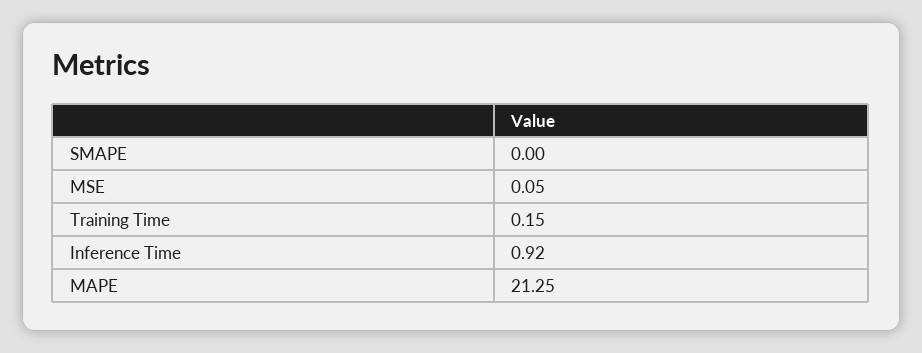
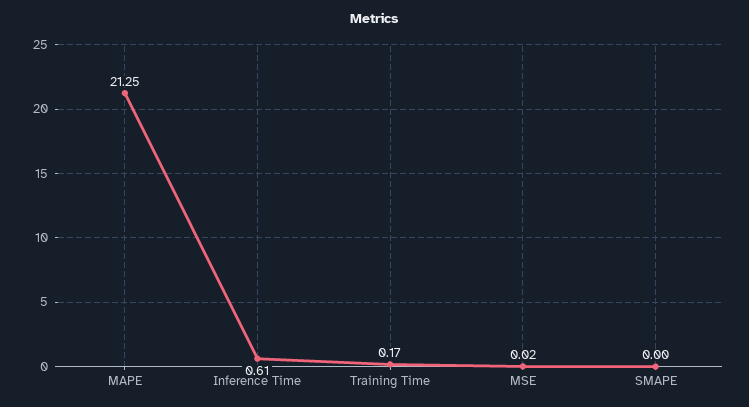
MSE: 0.05 -> 0.02
Training Time: 0.15 -> 0.17
Inference Time: 0.92 -> 0.61

